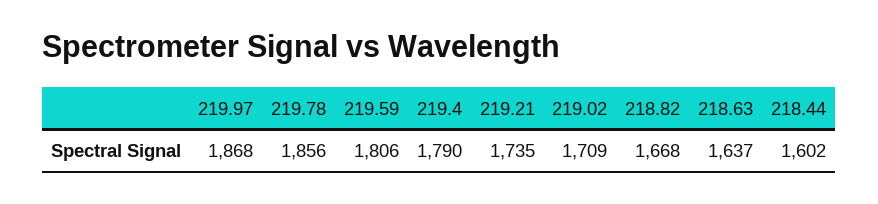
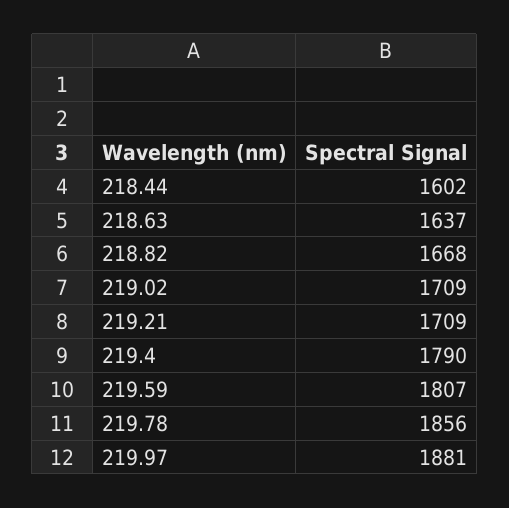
219.97: 1868 -> 1881
219.59: 1806 -> 1807
219.21: 1735 -> 1709

